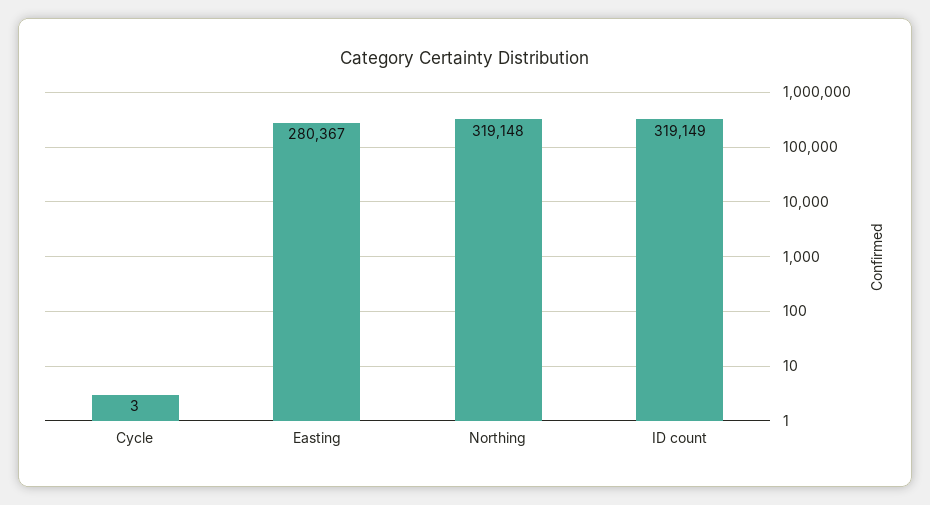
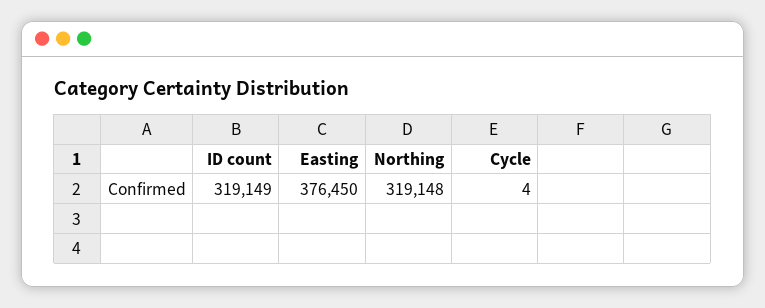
Cycle: 3 -> 4
Easting: 280367 -> 376450

